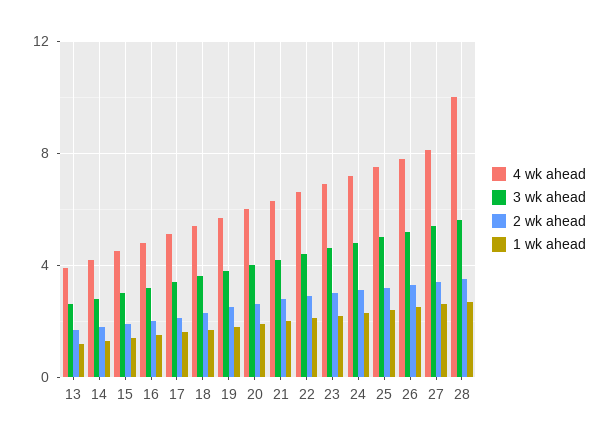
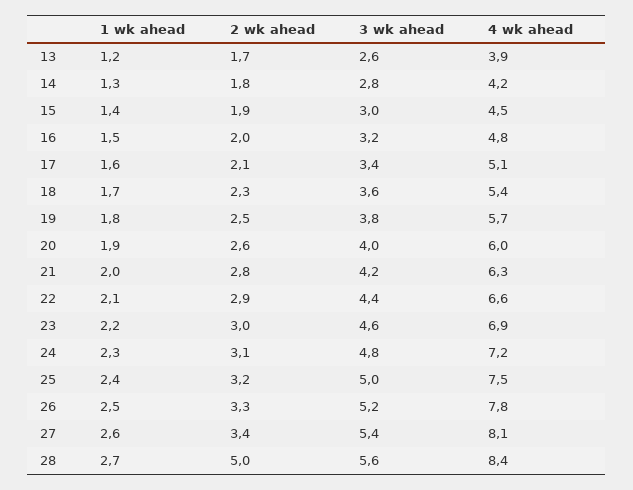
4 wk ahead, 28: 10 -> 8.4
2 wk ahead, 28: 3.5 -> 5

